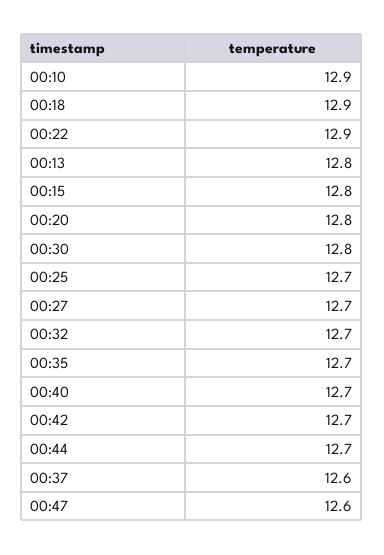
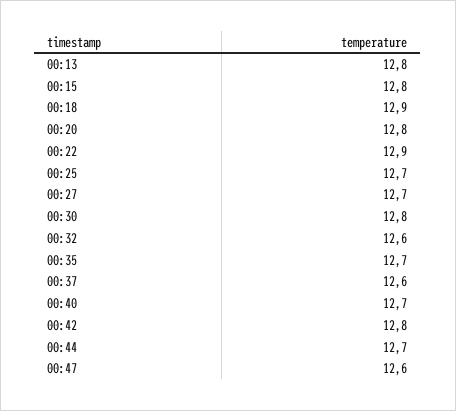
00:10: 12.9 -> none
00:32: 12.7 -> 12.6
00:42: 12.7 -> 12.8

